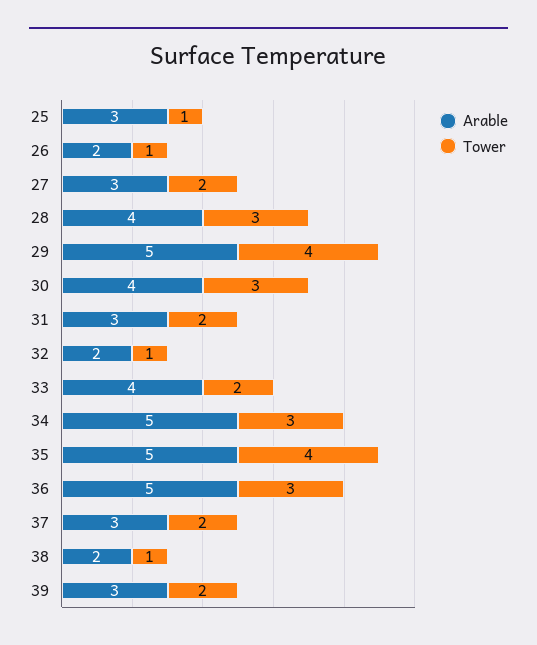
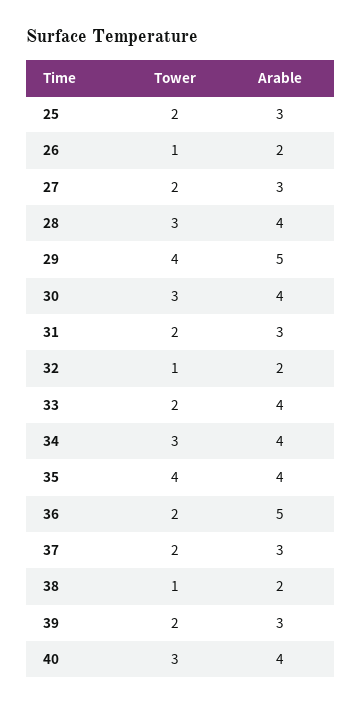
Tower, 25: 1 -> 2
Arable, 34: 5 -> 4
Arable, 35: 5 -> 4
Tower, 36: 3 -> 2
Tower, 40: none -> 3
Arable, 40: none -> 4

